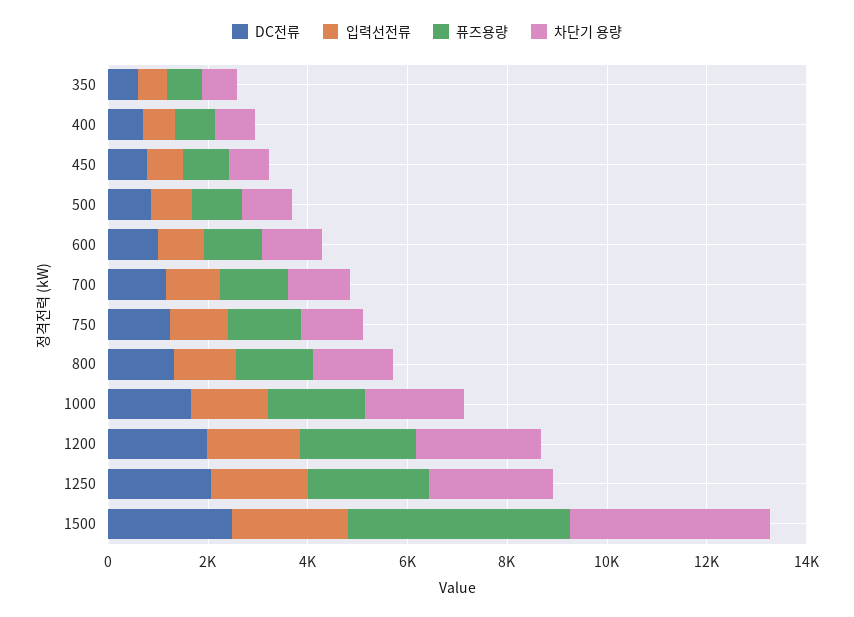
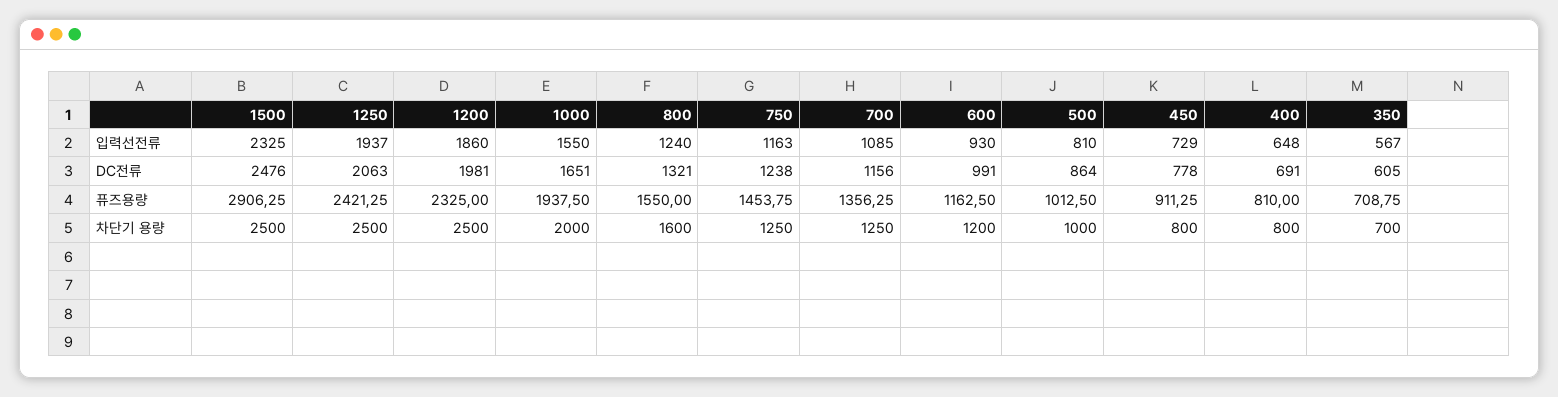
퓨즈용량, 1500: 4500 -> 2906.25
차단기 용량, 1500: 4000 -> 2500

